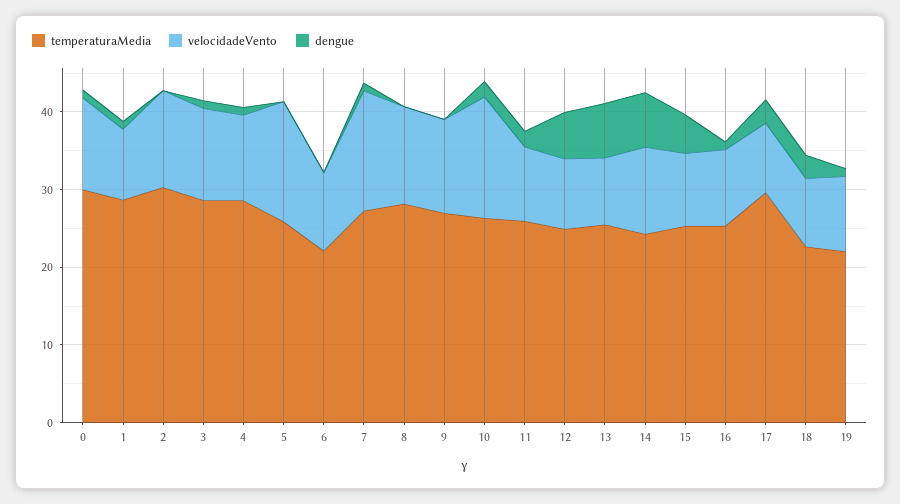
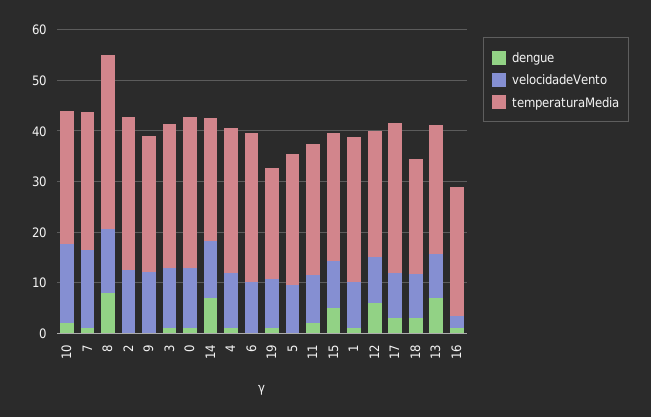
velocidadeVento, 5: 16 -> 10
temperaturaMedia, 6: 22 -> 30
temperaturaMedia, 8: 28 -> 34
dengue, 8: 0 -> 8
velocidadeVento, 16: 10 -> 2

